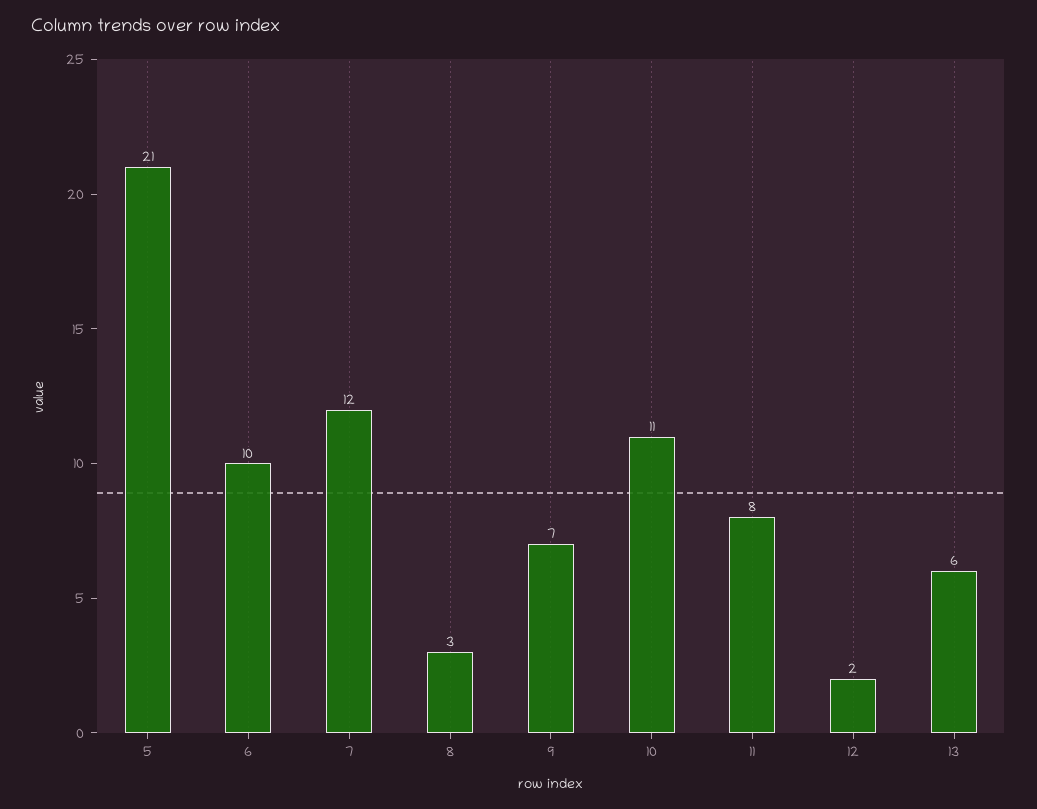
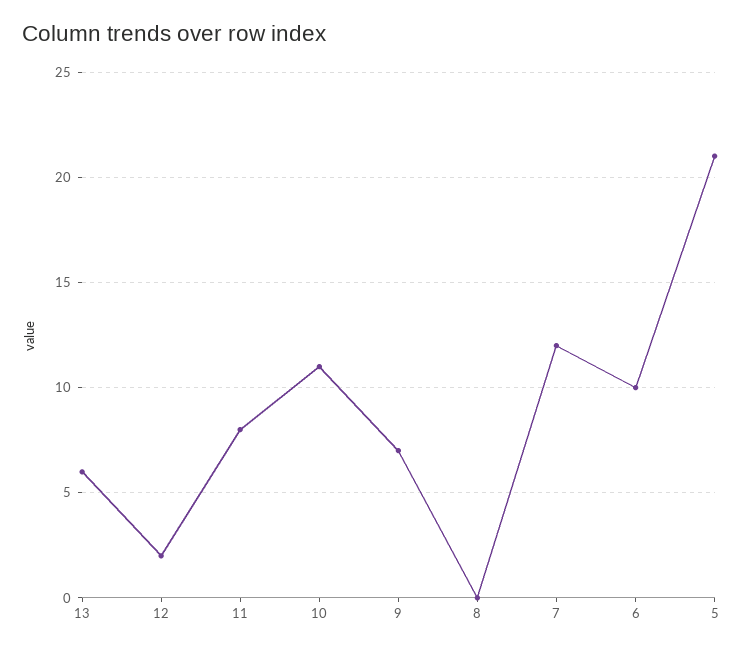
8: 3 -> 0

